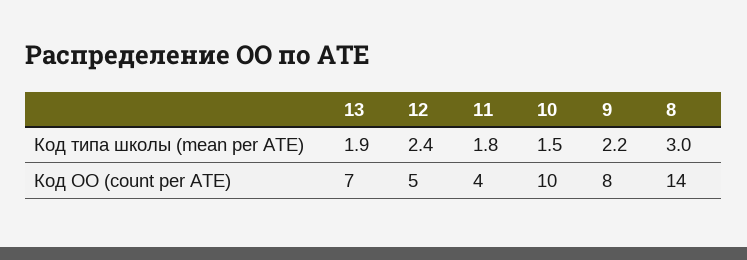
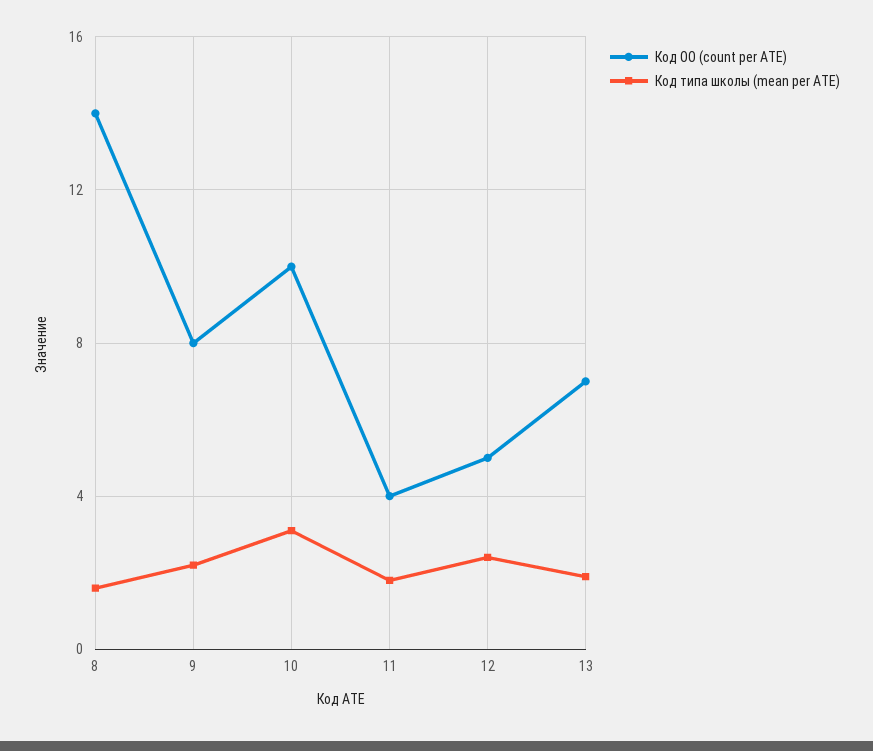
Код типа школы (mean per АТЕ), 10: 1.5 -> 3
Код типа школы (mean per АТЕ), 8: 3 -> 1.5

